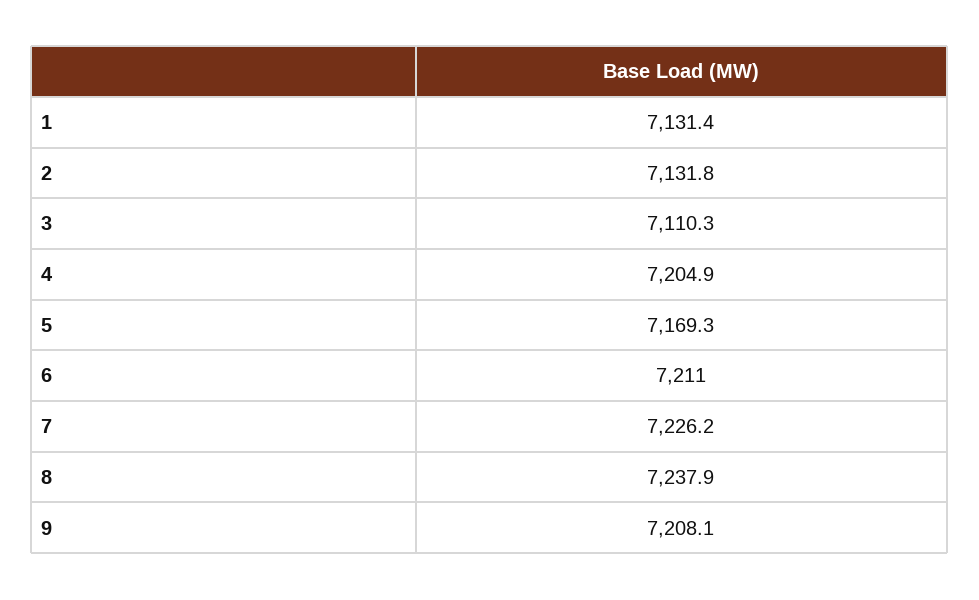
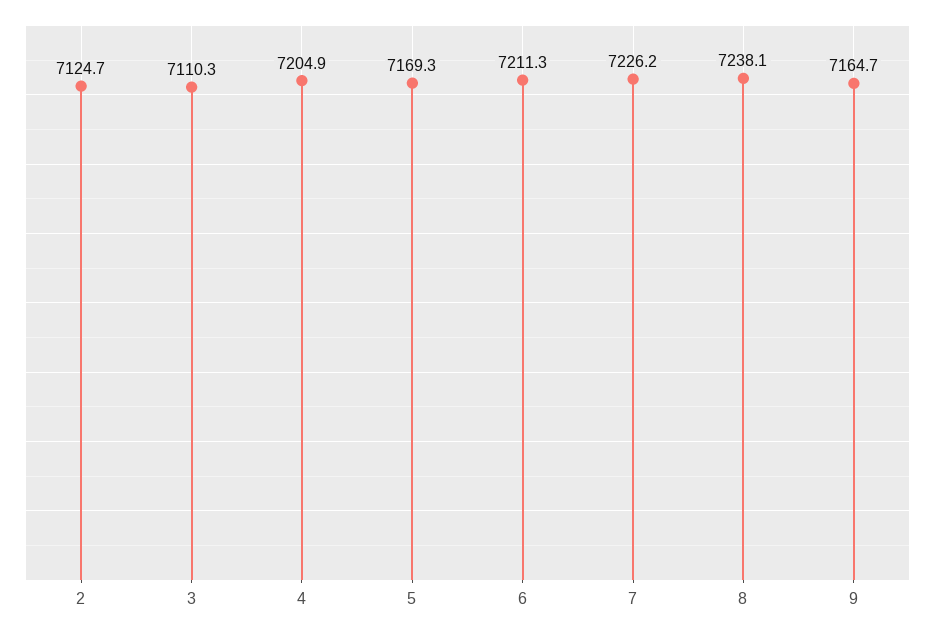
1: 7131.4 -> none
2: 7131.8 -> 7124.7
6: 7211 -> 7211.3
8: 7237.9 -> 7238.1
9: 7208.1 -> 7164.7

